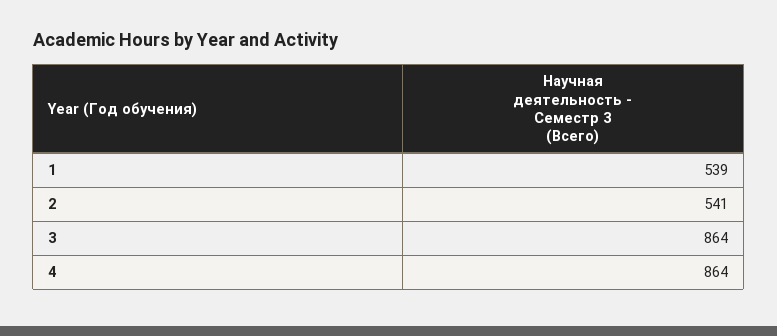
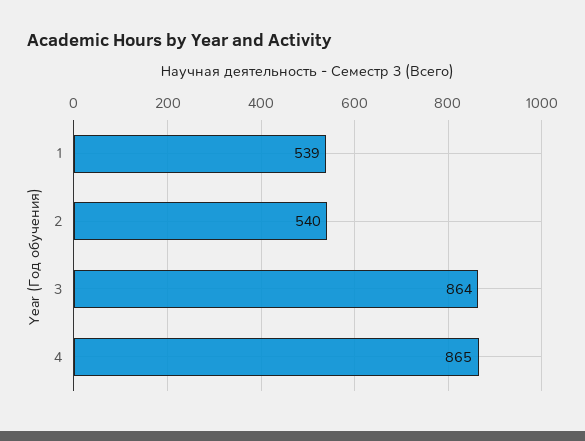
2: 541 -> 540
4: 864 -> 865

